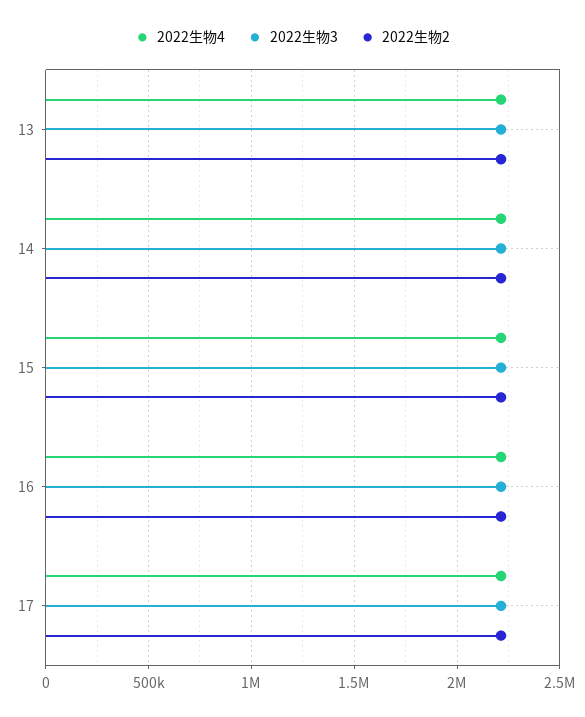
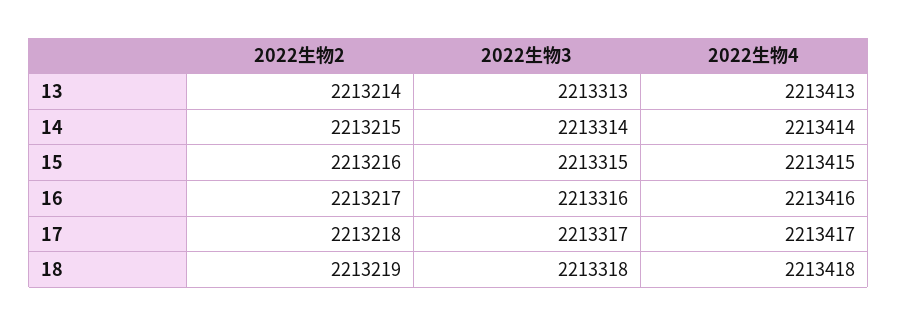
2022生物2, 18: none -> 2213219
2022生物3, 18: none -> 2213318
2022生物4, 18: none -> 2213418

